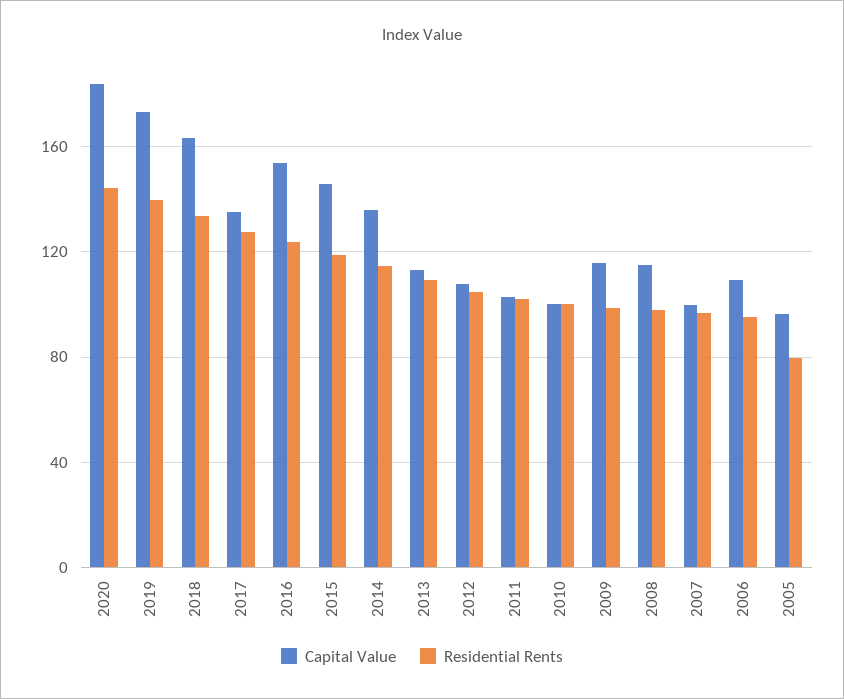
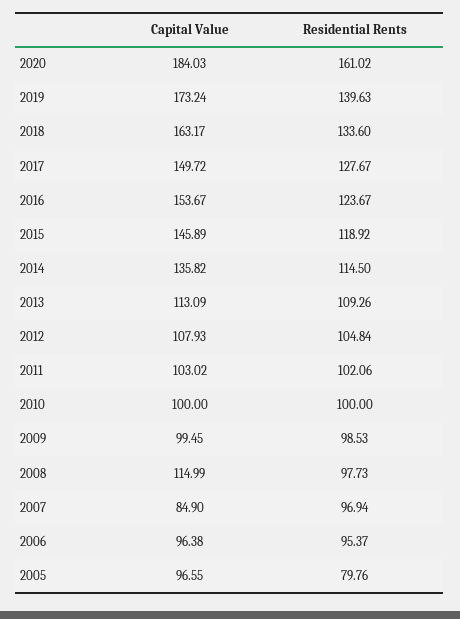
Residential Rents, 2020: 145 -> 161.02
Capital Value, 2017: 135 -> 149.72
Capital Value, 2009: 115 -> 99.45
Capital Value, 2007: 100 -> 84.9
Capital Value, 2006: 110 -> 96.38

